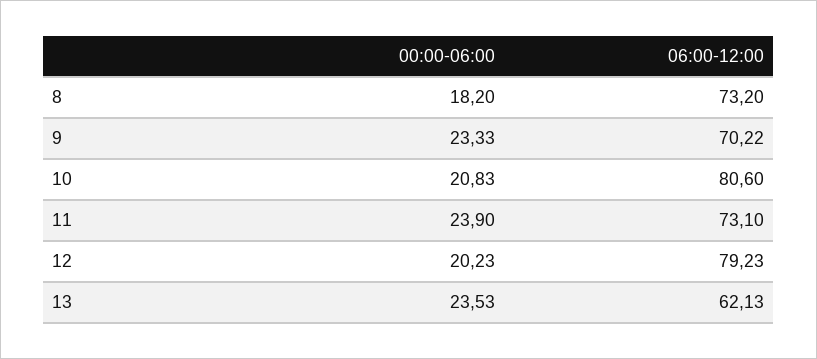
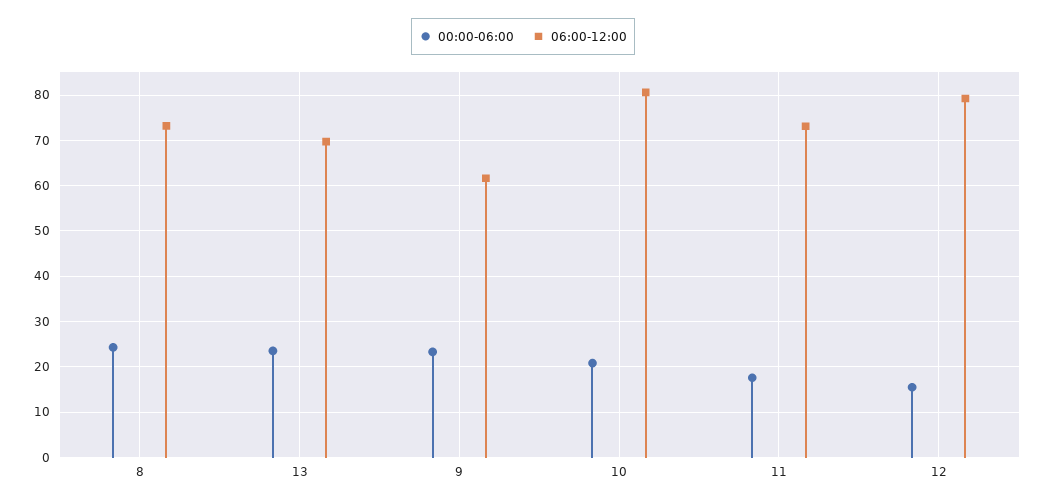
00:00-06:00, 8: 18.2 -> 24
06:00-12:00, 9: 70.22 -> 62
00:00-06:00, 11: 23.9 -> 18
00:00-06:00, 12: 20.23 -> 16
06:00-12:00, 13: 62.13 -> 70

